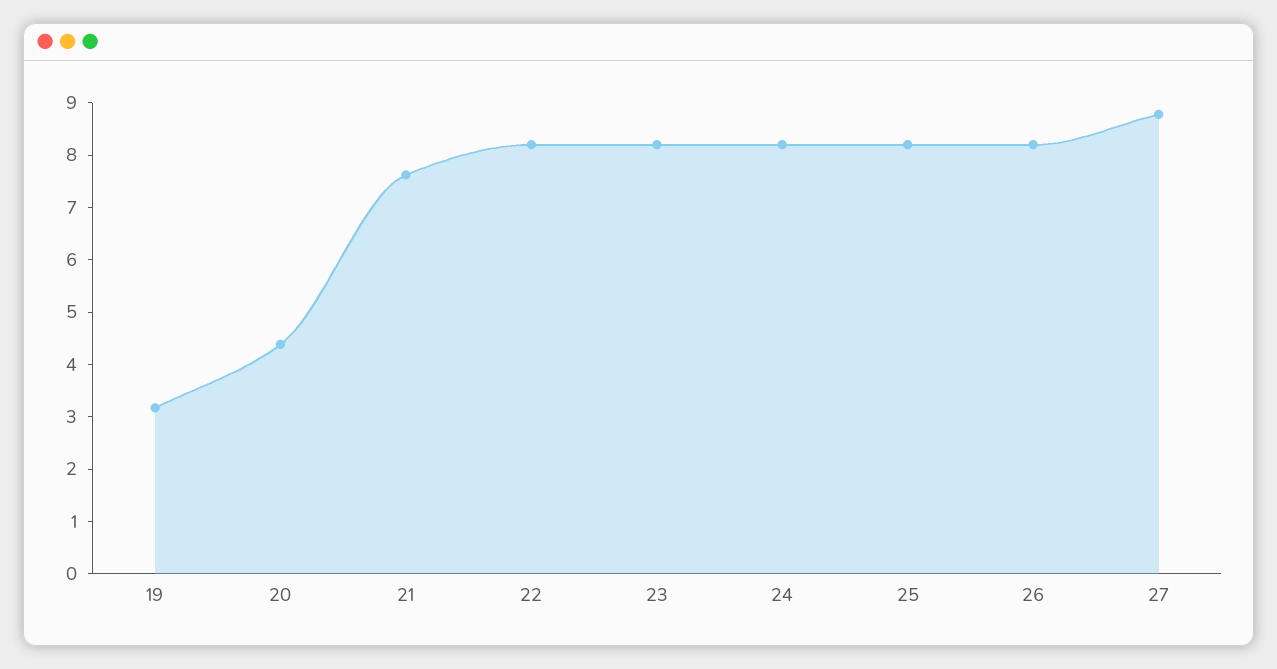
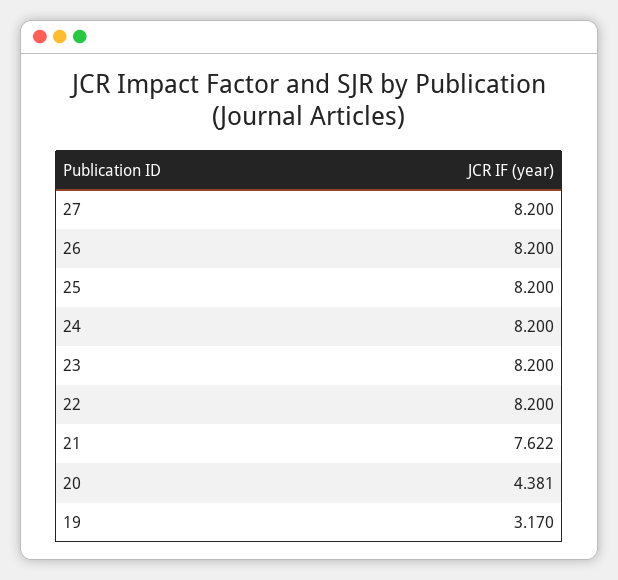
27: 8.8 -> 8.2

